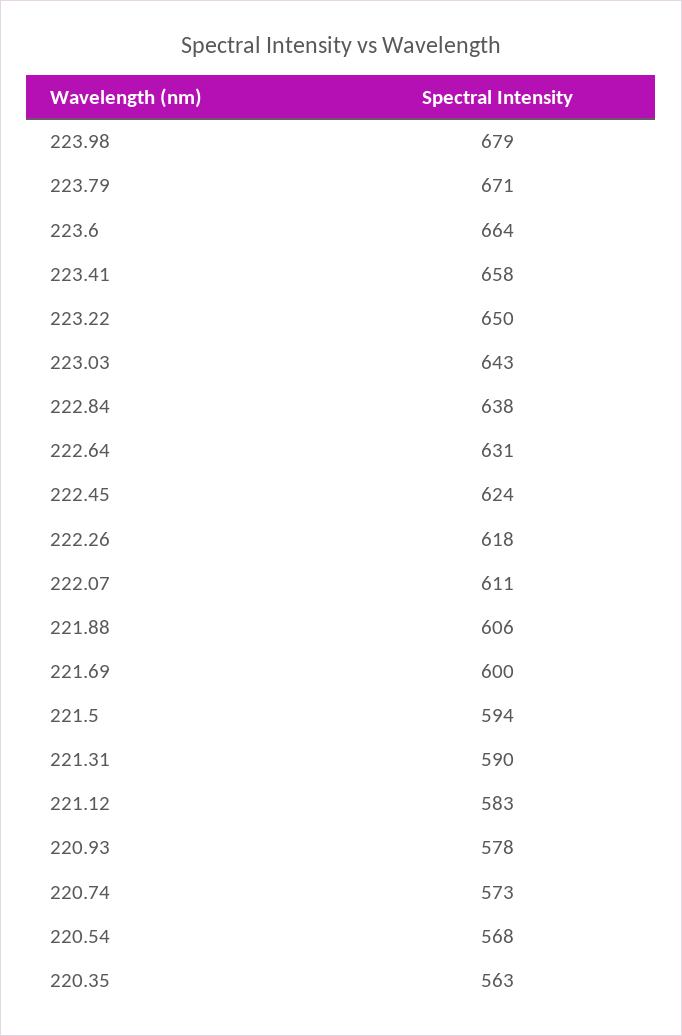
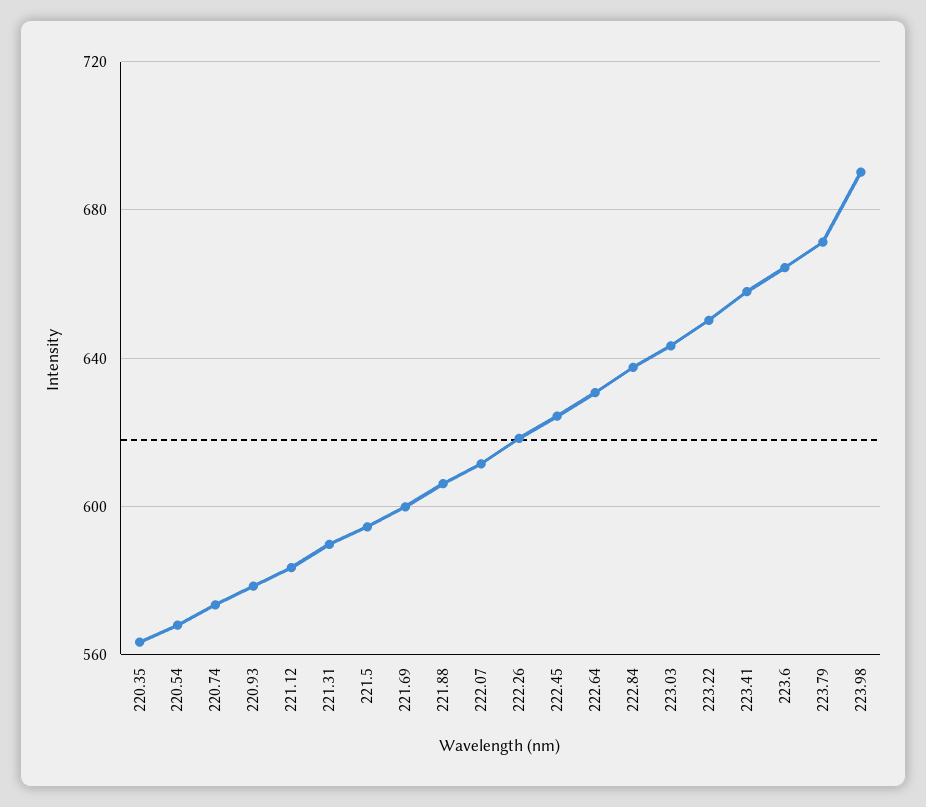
223.98: 679 -> 690

